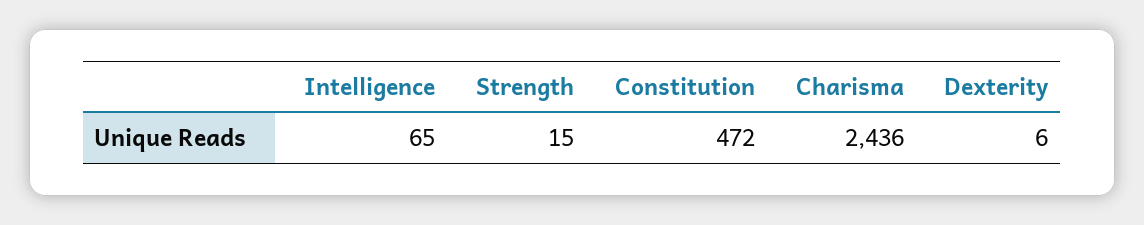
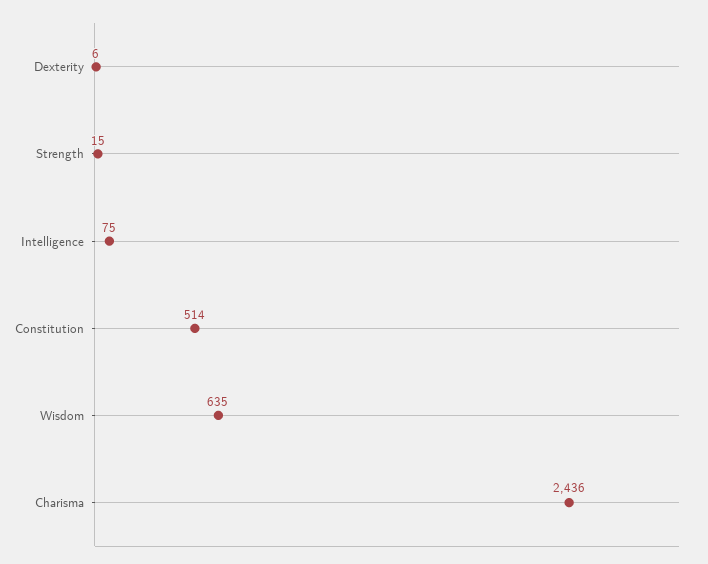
Intelligence: 65 -> 75
Constitution: 472 -> 514
Wisdom: none -> 635

